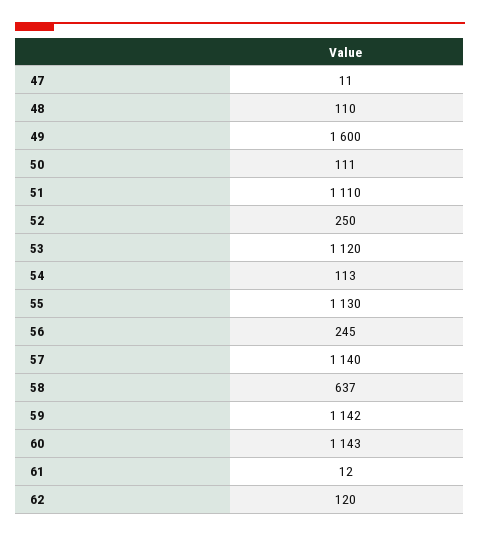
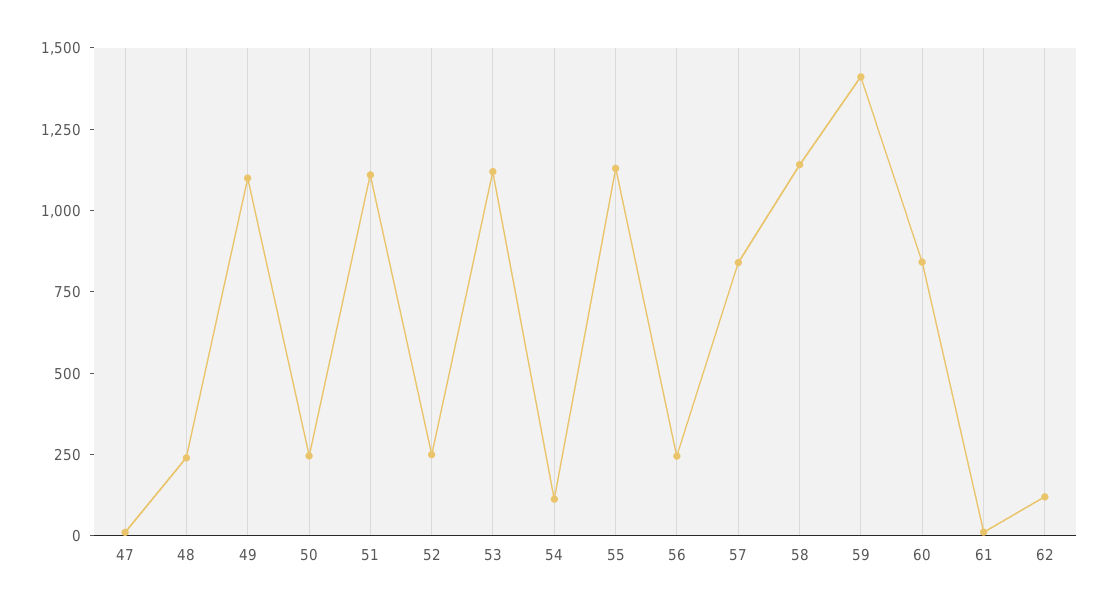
48: 110 -> 250
49: 1600 -> 1100
50: 111 -> 250
57: 1140 -> 850
58: 637 -> 1150
59: 1142 -> 1400
60: 1143 -> 850

